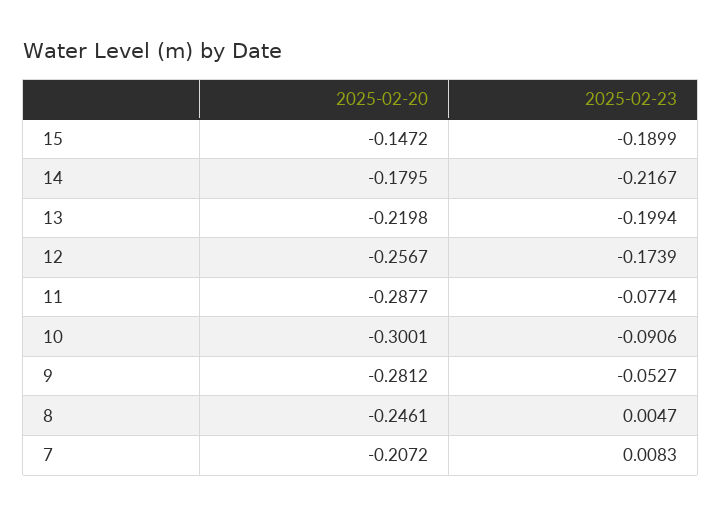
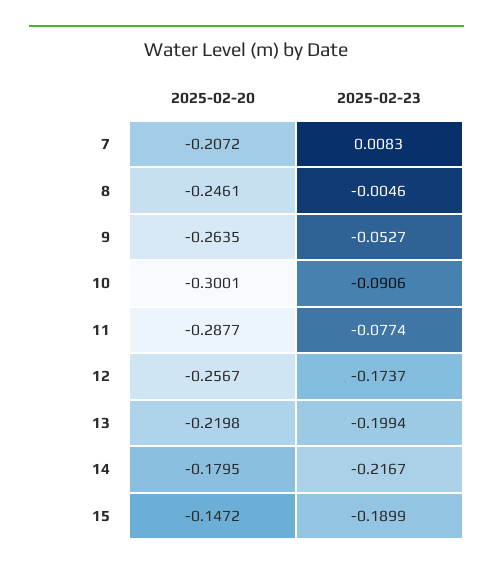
2025-02-23, 12: -0.1739 -> -0.1737
2025-02-20, 9: -0.2812 -> -0.2635
2025-02-23, 8: 0.0047 -> -0.0046

